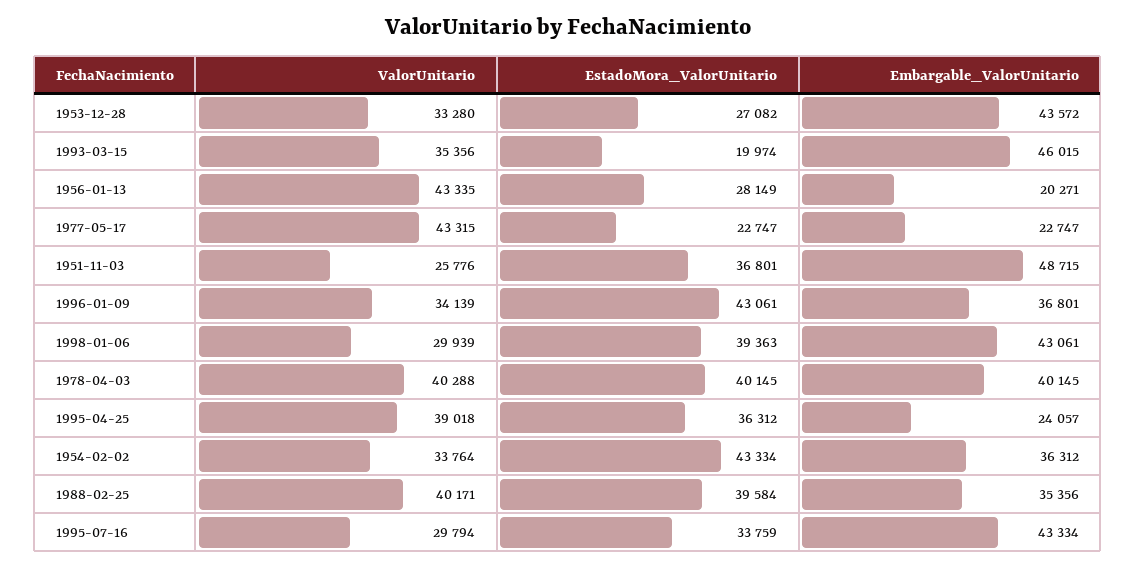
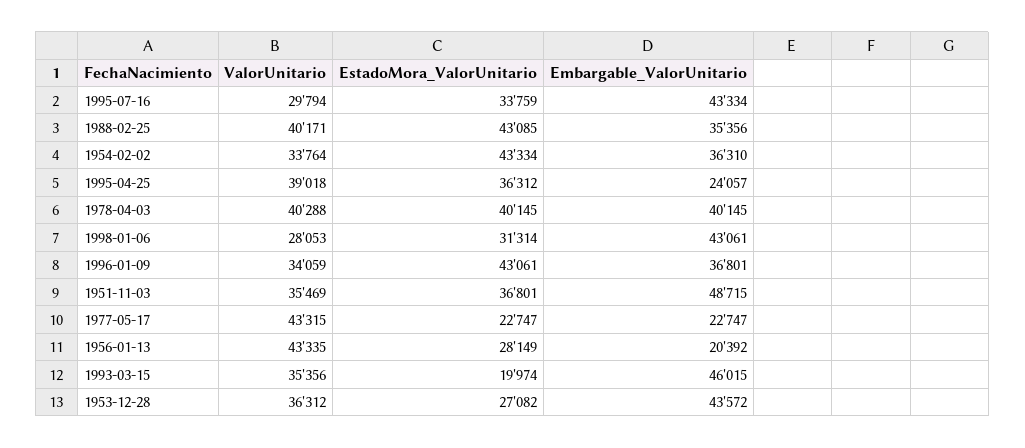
ValorUnitario, 1953-12-28: 33280 -> 36312
Embargable_ValorUnitario, 1956-01-13: 20271 -> 20392
ValorUnitario, 1951-11-03: 25776 -> 35469
ValorUnitario, 1996-01-09: 34139 -> 34059
ValorUnitario, 1998-01-06: 29939 -> 28053
EstadoMora_ValorUnitario, 1998-01-06: 39363 -> 31314
Embargable_ValorUnitario, 1954-02-02: 36312 -> 36310
EstadoMora_ValorUnitario, 1988-02-25: 39584 -> 43085

